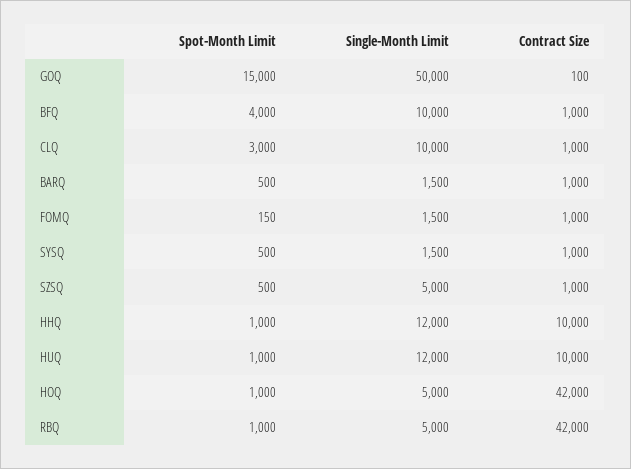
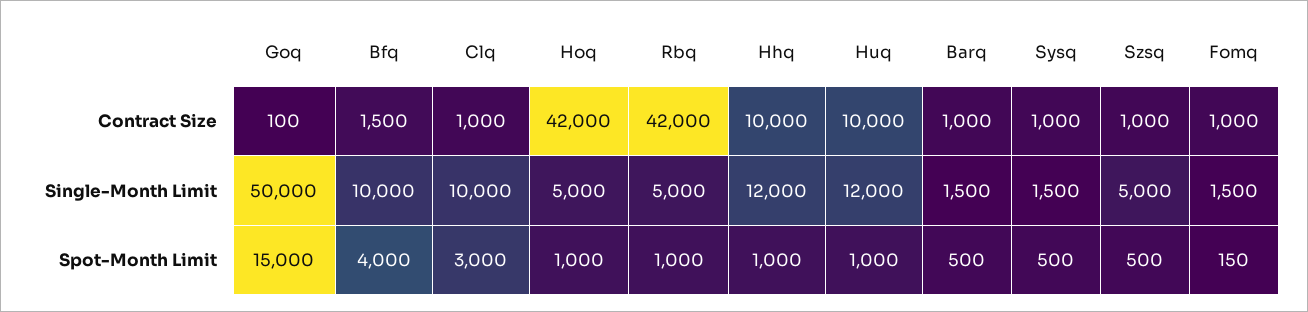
Contract Size, BFQ: 1000 -> 1500

